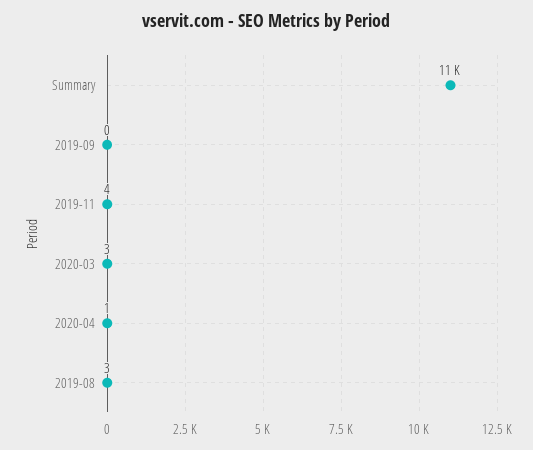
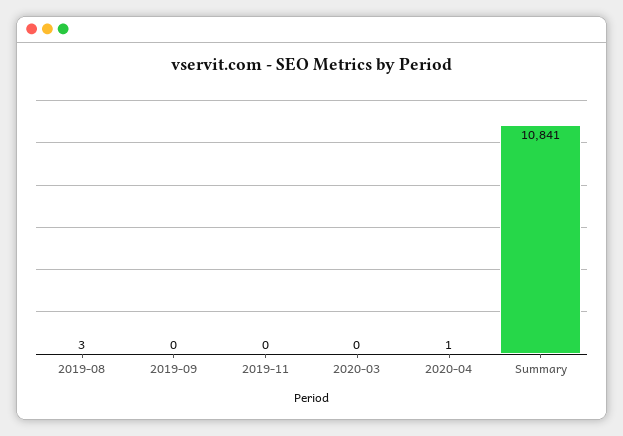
2019-11: 4 -> 0
2020-03: 3 -> 0

